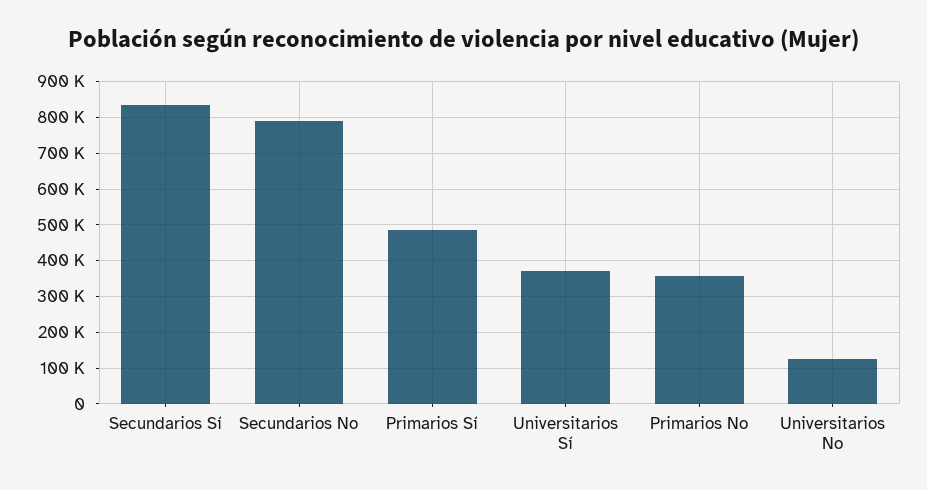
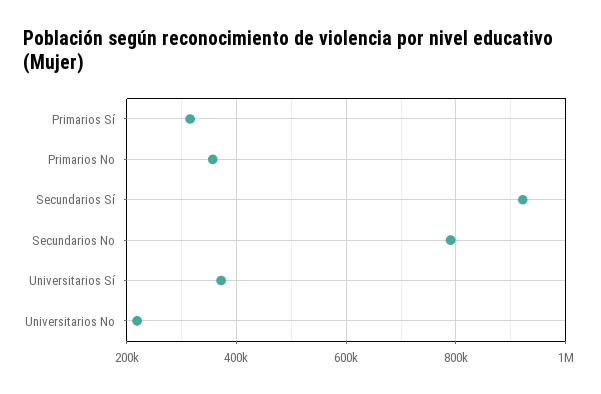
Secundarios Sí: 840000 -> 920000
Primarios Sí: 480000 -> 320000
Universitarios No: 120000 -> 220000

